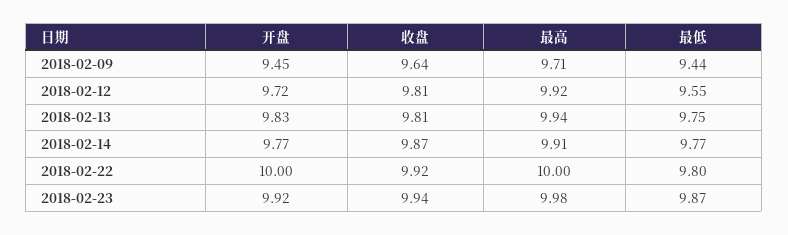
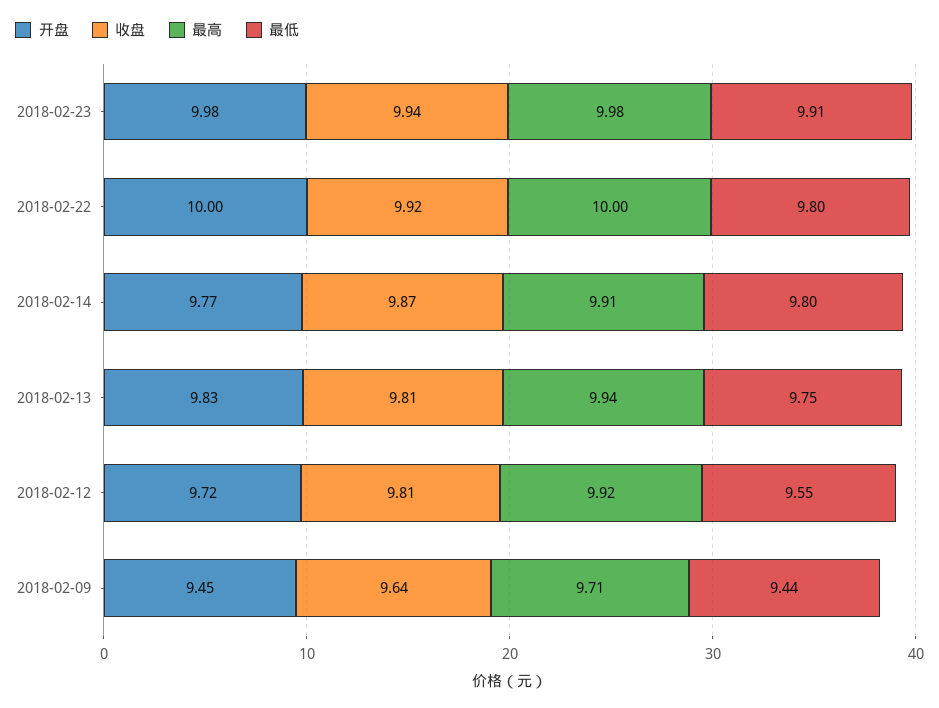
最低, 2018-02-14: 9.77 -> 9.8
开盘, 2018-02-23: 9.92 -> 9.98
最低, 2018-02-23: 9.87 -> 9.91

